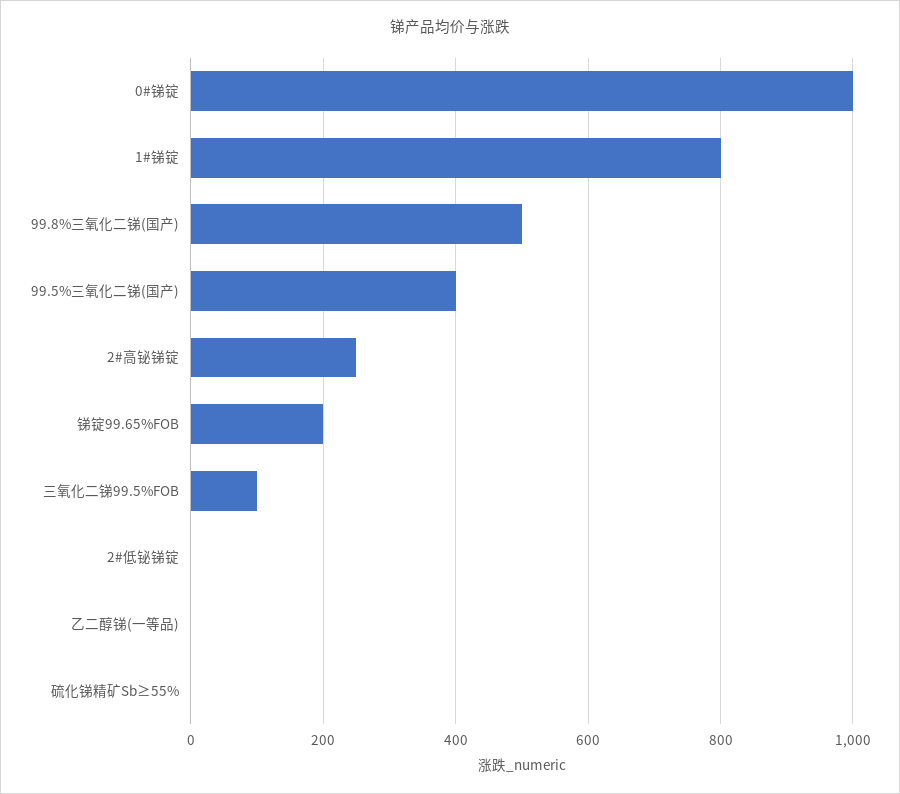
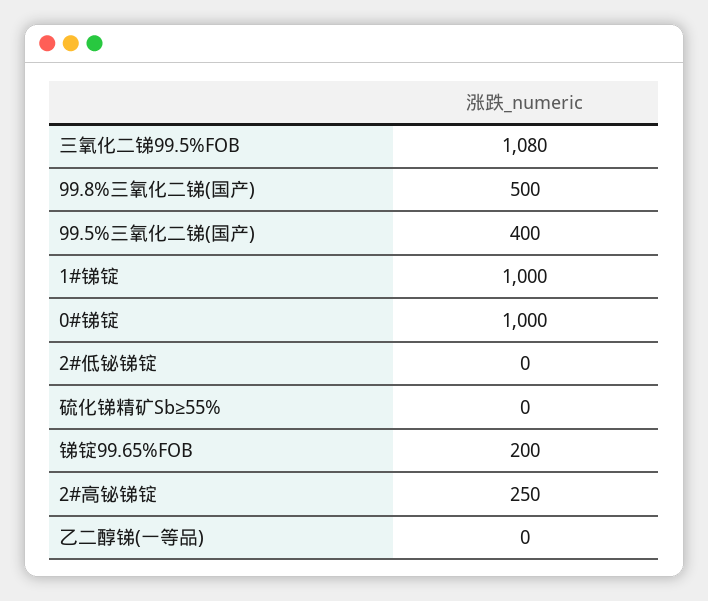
1#锑锭: 800 -> 1000
三氧化二锑99.5%FOB: 100 -> 1080

